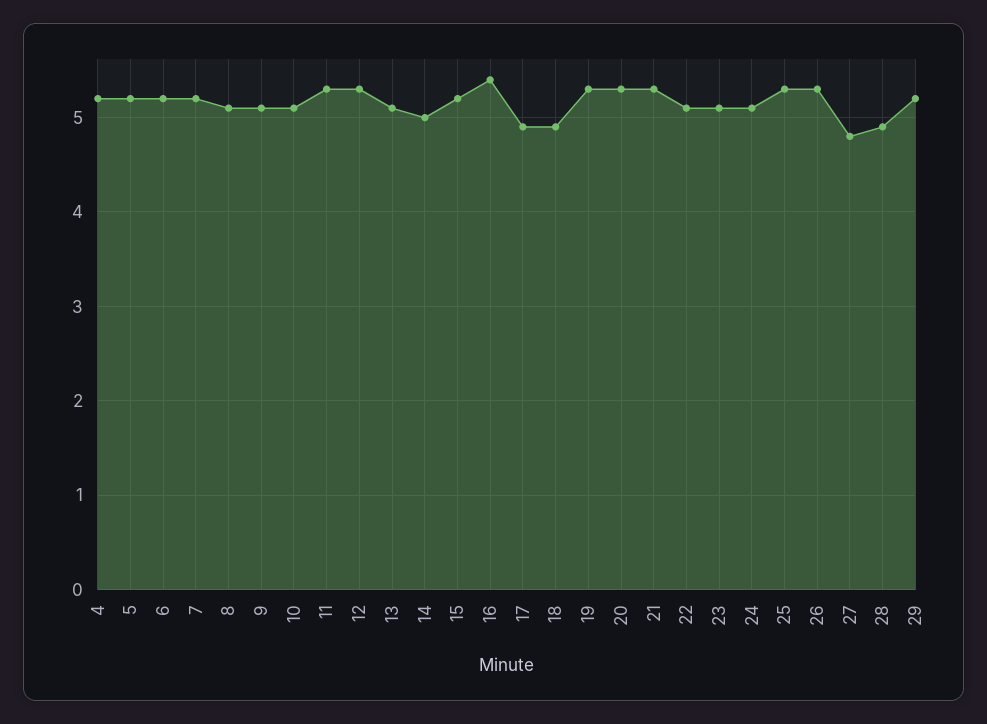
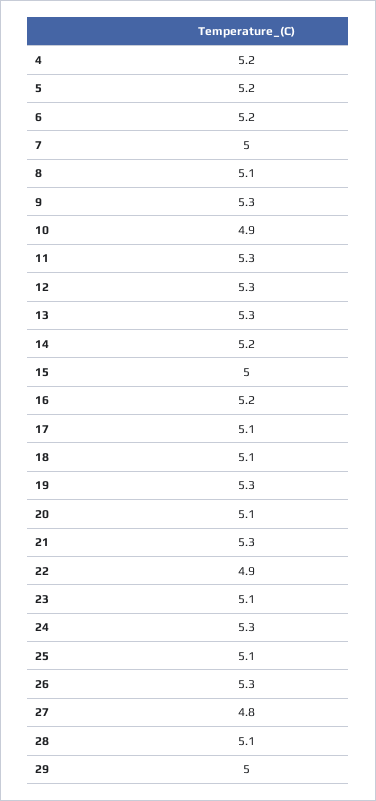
7: 5.2 -> 5
9: 5.1 -> 5.3
10: 5.1 -> 4.9
13: 5.1 -> 5.3
14: 5 -> 5.2
15: 5.2 -> 5
16: 5.4 -> 5.2
17: 4.9 -> 5.1
18: 4.9 -> 5.1
20: 5.3 -> 5.1
22: 5.1 -> 4.9
24: 5.1 -> 5.3
25: 5.3 -> 5.1
28: 4.9 -> 5.1
29: 5.2 -> 5

